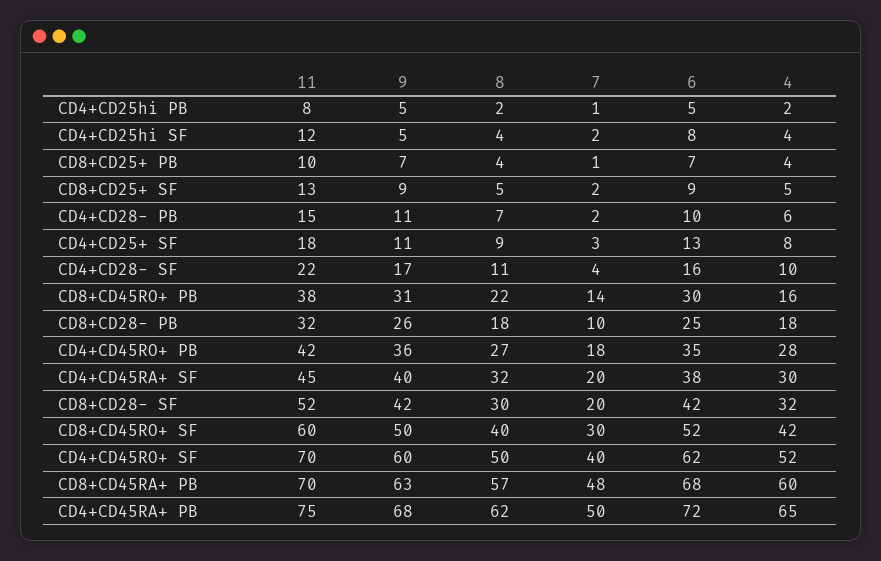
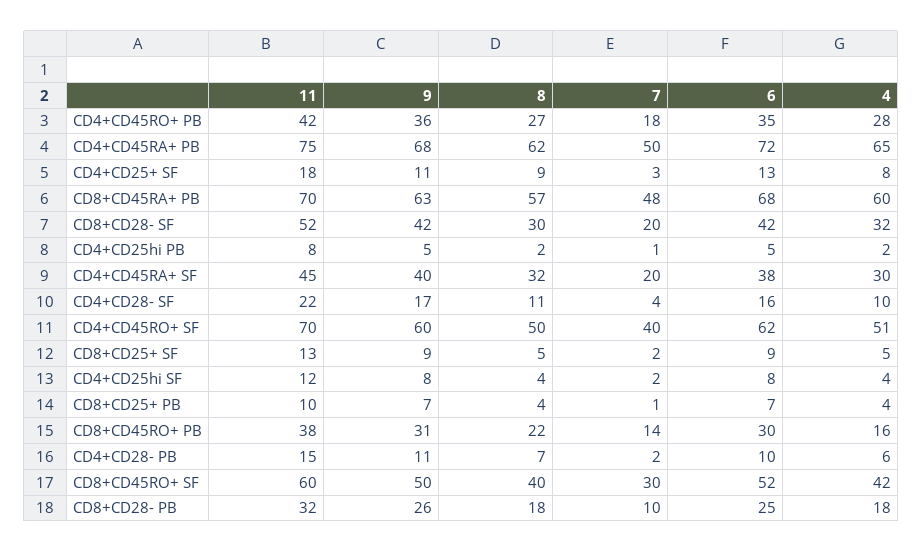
9, CD4+CD25hi SF: 5 -> 8
4, CD4+CD45RO+ SF: 52 -> 51

